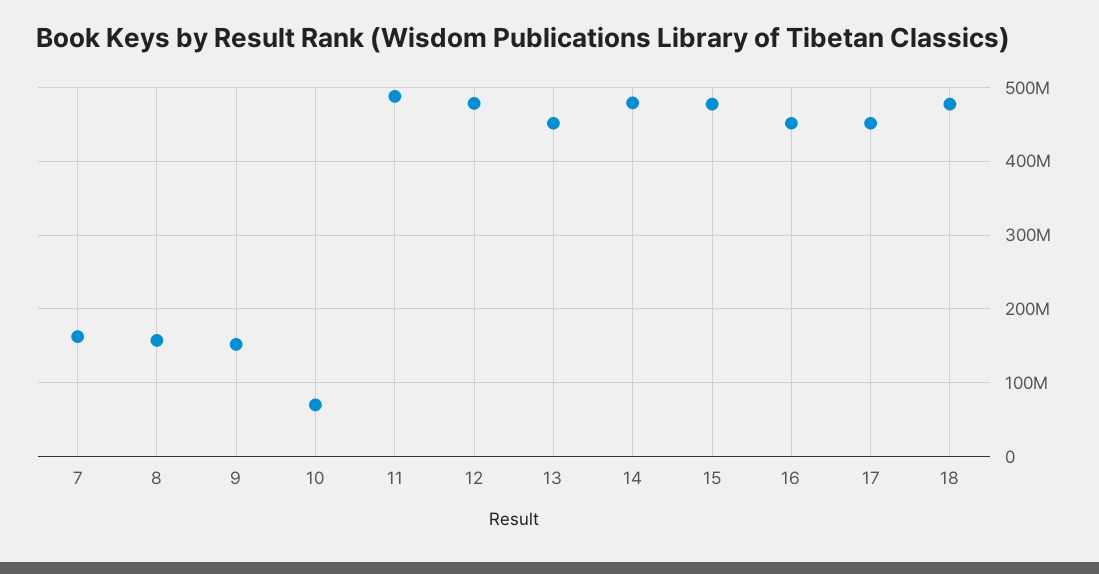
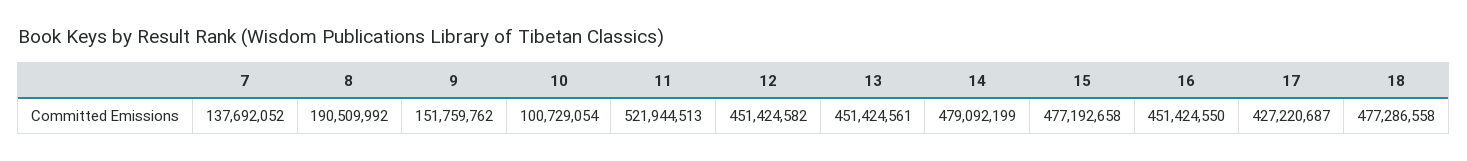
7: 160000000 -> 137692052
8: 160000000 -> 190509992
10: 70000000 -> 100729054
11: 490000000 -> 521944513
12: 480000000 -> 451424582
17: 450000000 -> 427220687

